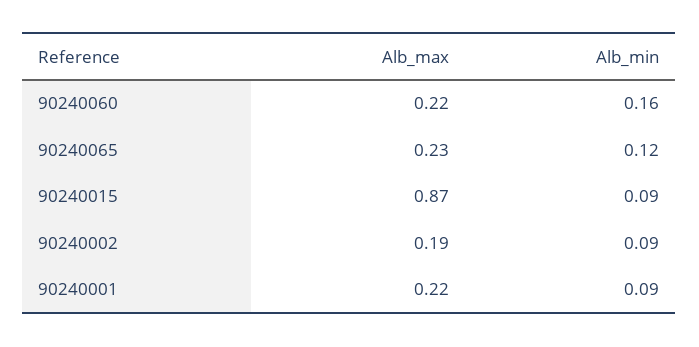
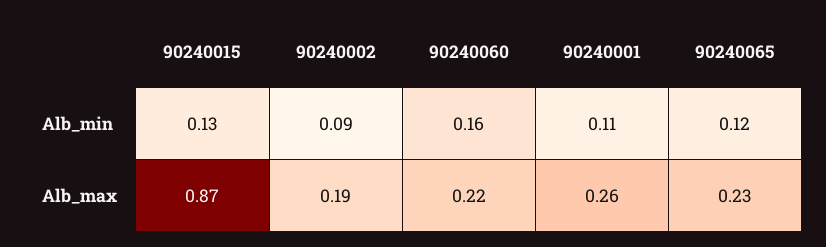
Alb_min, 90240015: 0.09 -> 0.13
Alb_max, 90240001: 0.22 -> 0.26
Alb_min, 90240001: 0.09 -> 0.11

